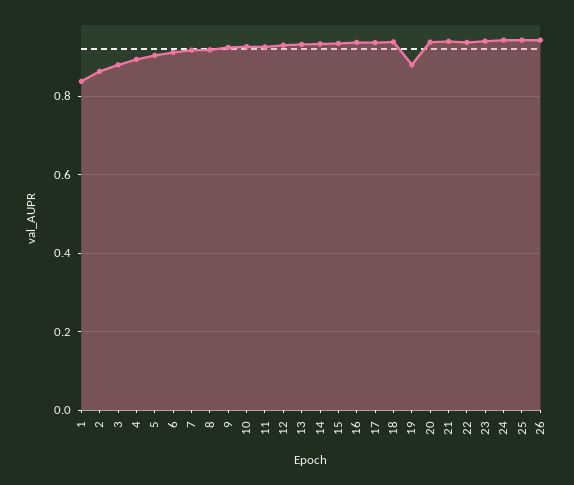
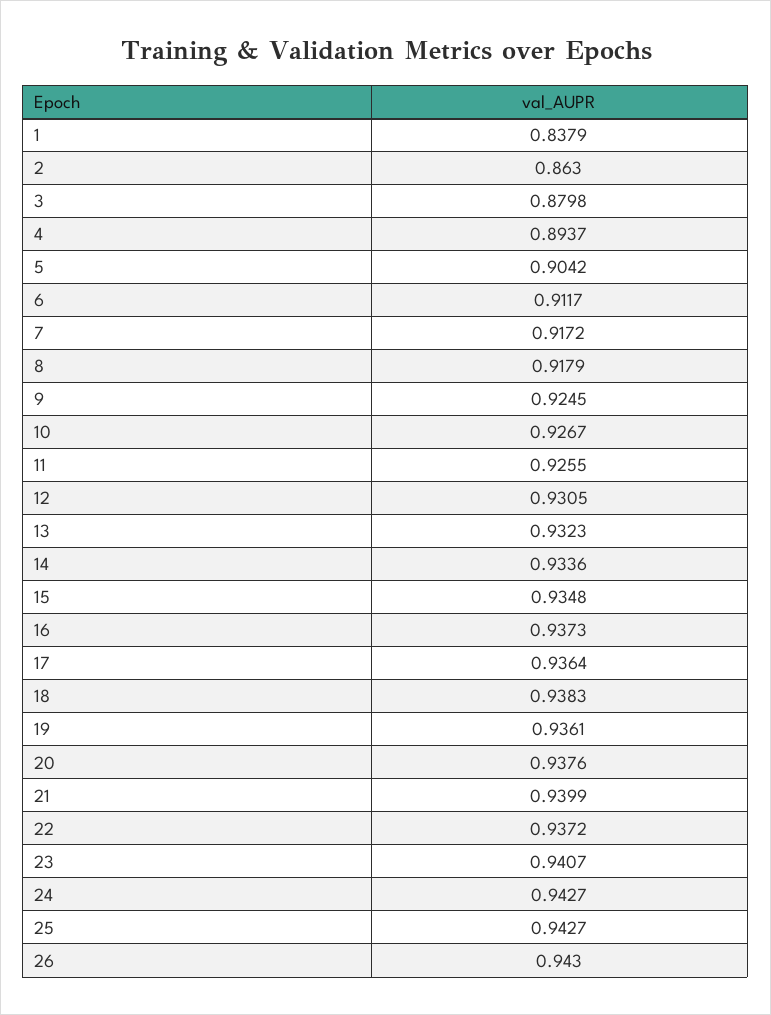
19: 0.88 -> 0.9361

